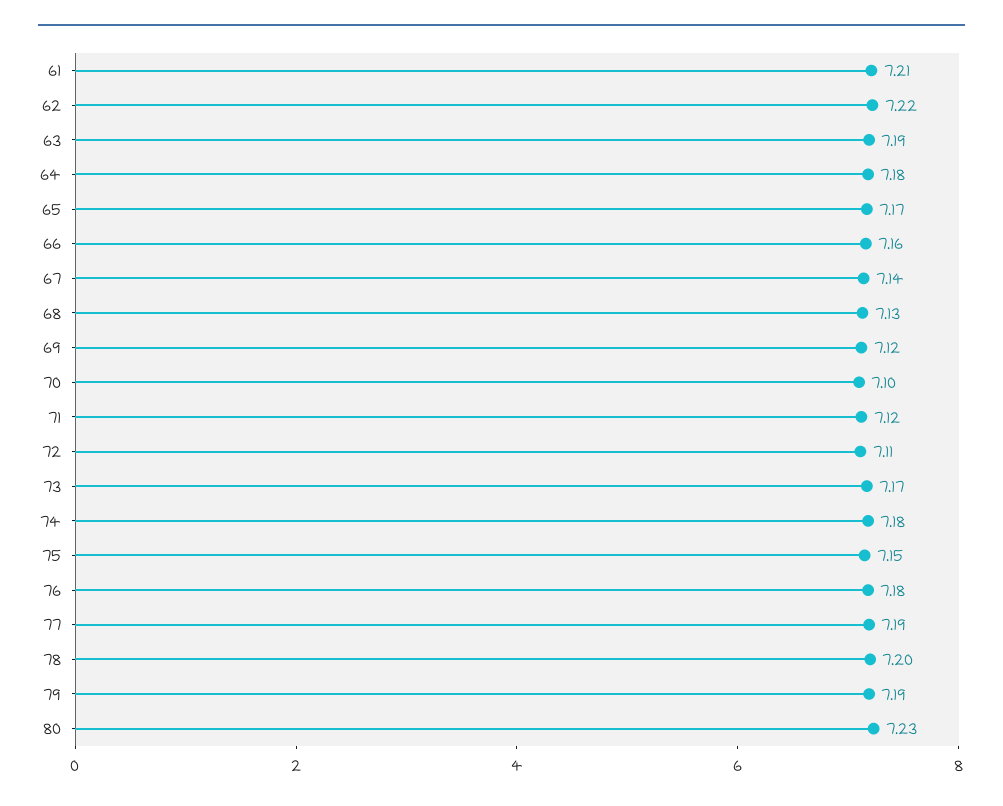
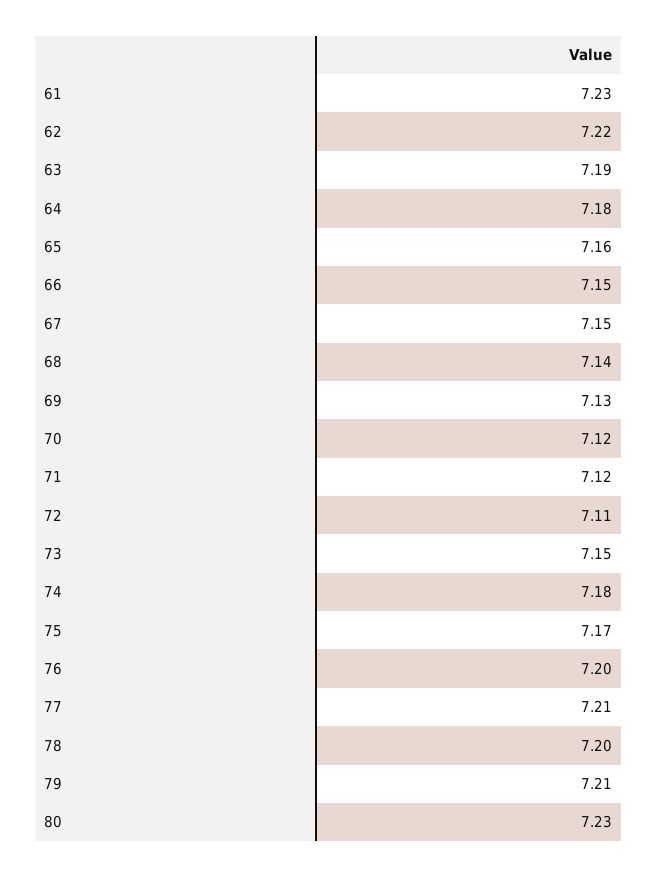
61: 7.21 -> 7.23
65: 7.17 -> 7.16
66: 7.16 -> 7.15
67: 7.14 -> 7.15
68: 7.13 -> 7.14
69: 7.12 -> 7.13
70: 7.1 -> 7.12
73: 7.17 -> 7.15
75: 7.15 -> 7.17
76: 7.18 -> 7.2
77: 7.19 -> 7.21
79: 7.19 -> 7.21

